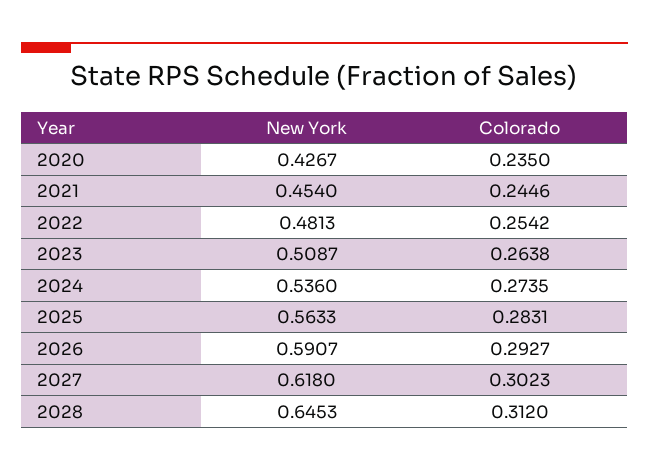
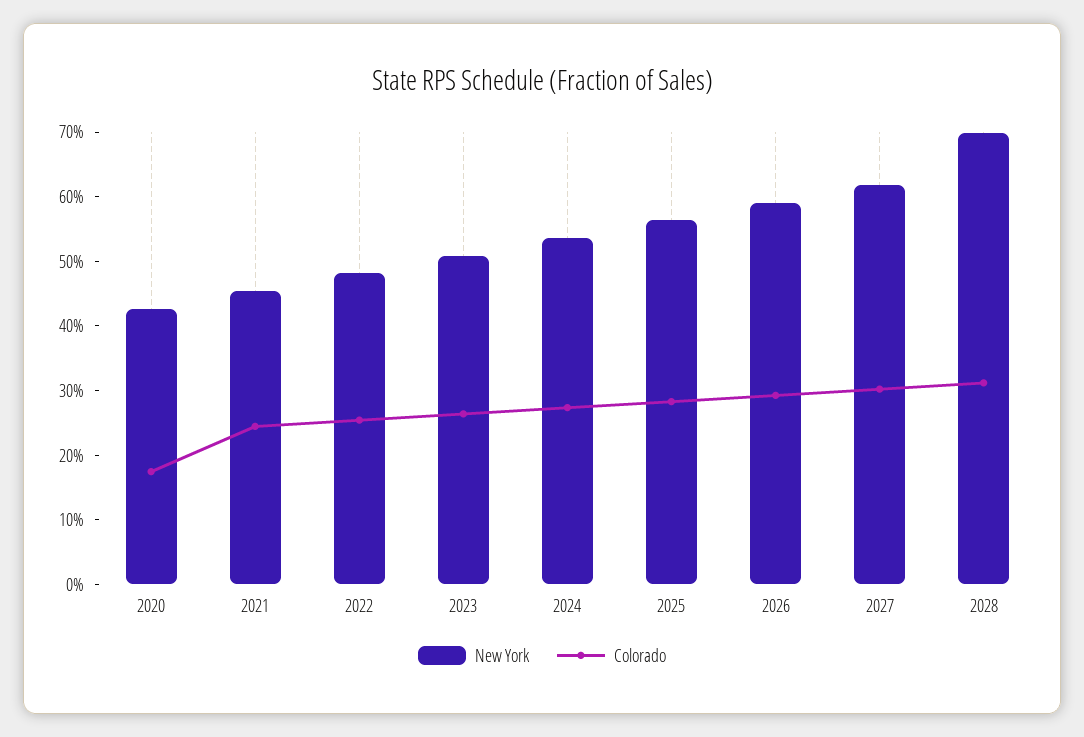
Colorado, 2020: 0.235 -> 0.18
New York, 2028: 0.6453 -> 0.7

